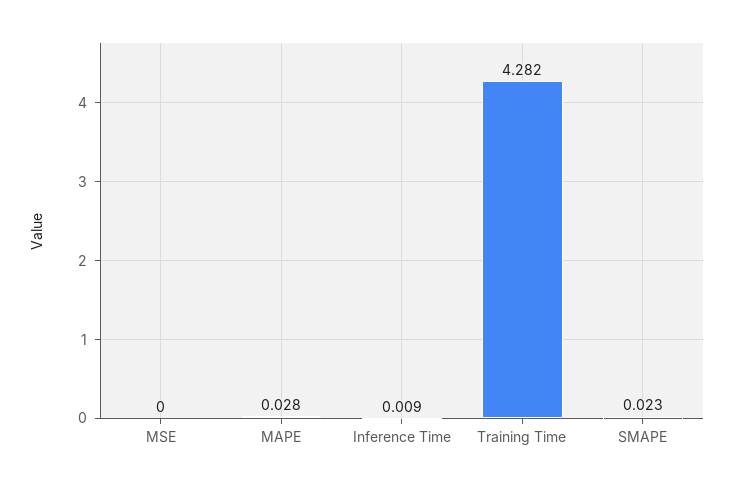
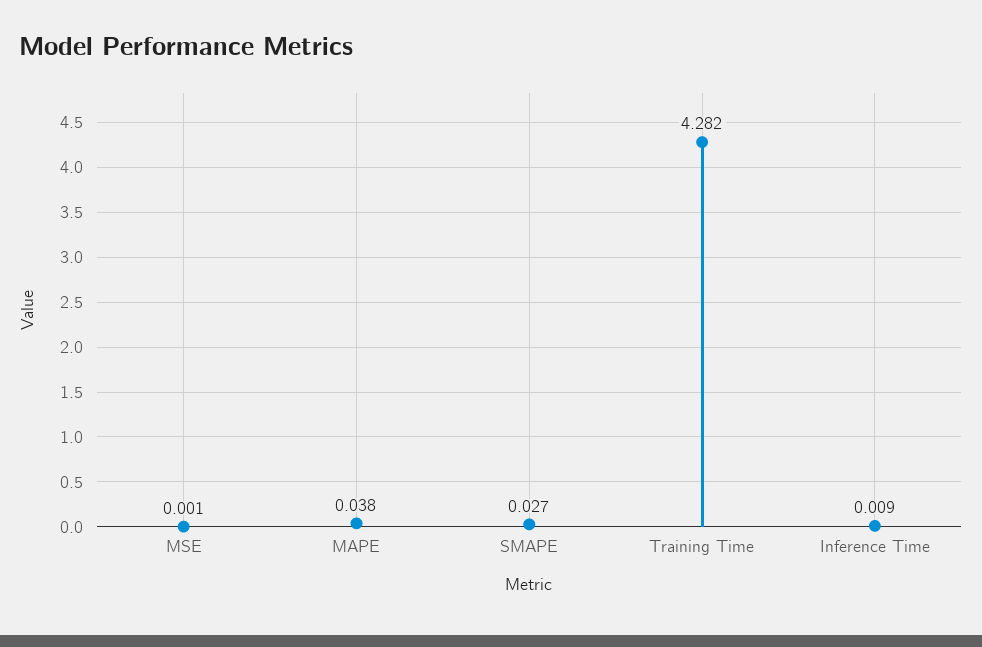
MSE: 0 -> 0.001
MAPE: 0.028 -> 0.038
SMAPE: 0.023 -> 0.027

